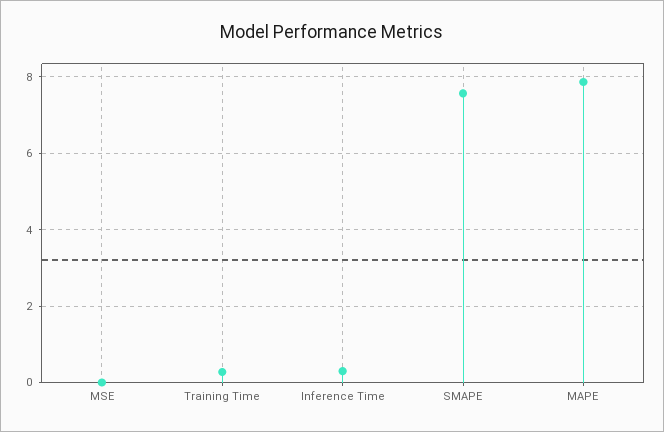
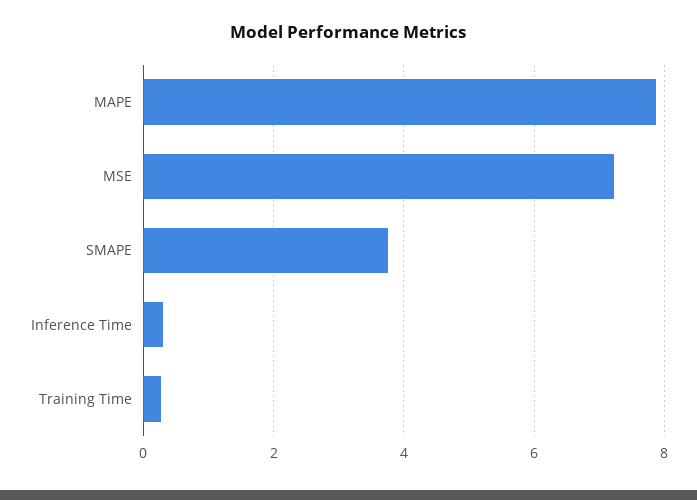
MSE: 0 -> 7.2
SMAPE: 7.6 -> 3.8

